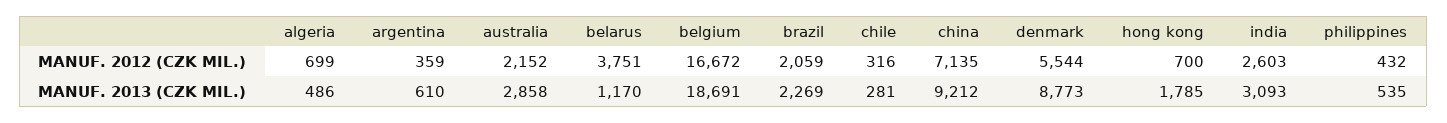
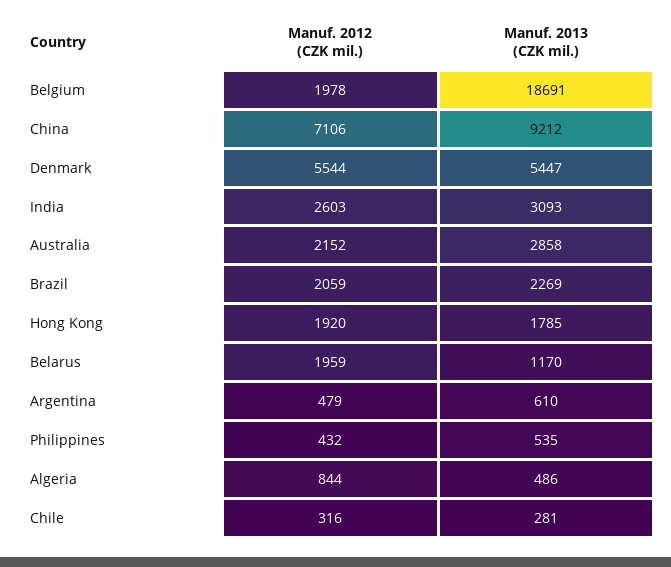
algeria, MANUF. 2012 (CZK MIL.): 699 -> 844
argentina, MANUF. 2012 (CZK MIL.): 359 -> 479
belarus, MANUF. 2012 (CZK MIL.): 3751 -> 1959
belgium, MANUF. 2012 (CZK MIL.): 16672 -> 1978
china, MANUF. 2012 (CZK MIL.): 7135 -> 7106
hong kong, MANUF. 2012 (CZK MIL.): 700 -> 1920
denmark, MANUF. 2013 (CZK MIL.): 8773 -> 5447

